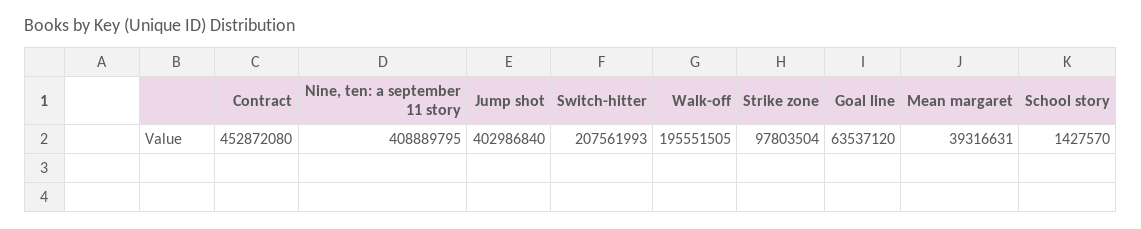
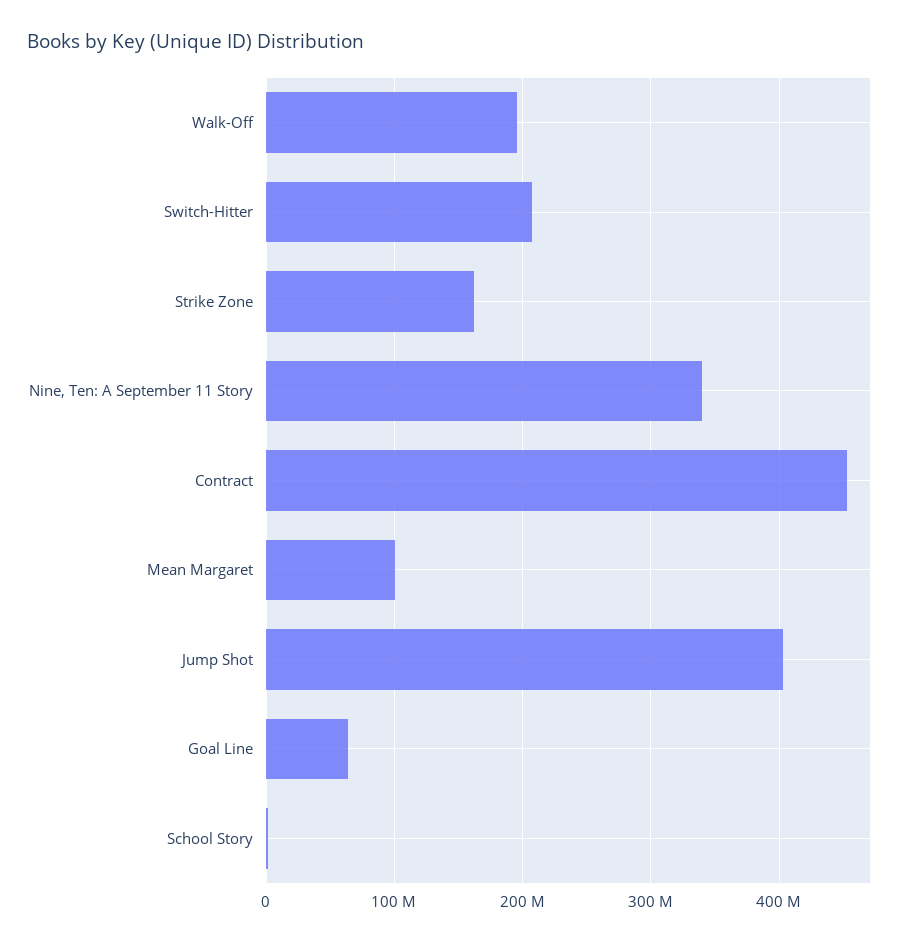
Nine, ten: a september 11 story: 408889795 -> 340000000
Strike zone: 97803504 -> 160000000
Mean margaret: 39316631 -> 100000000

